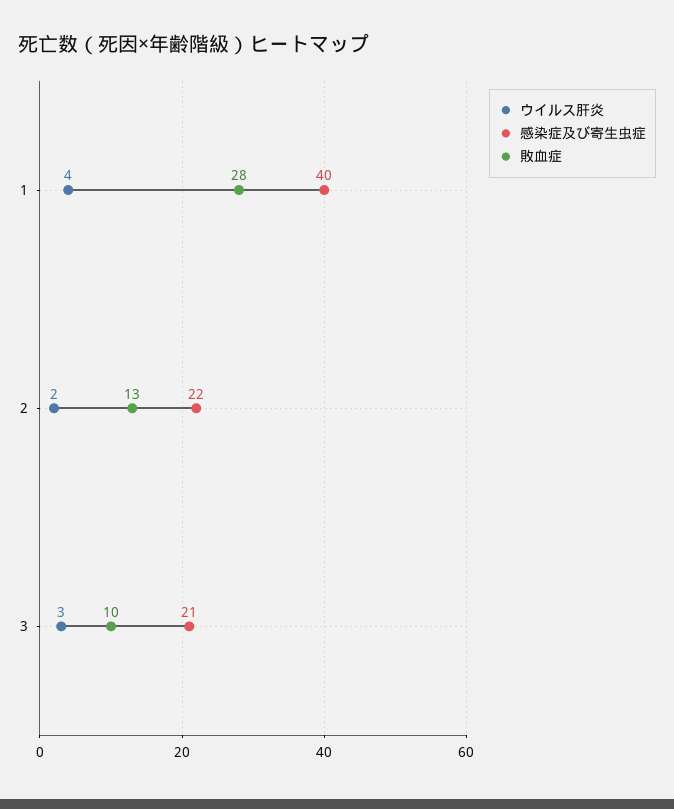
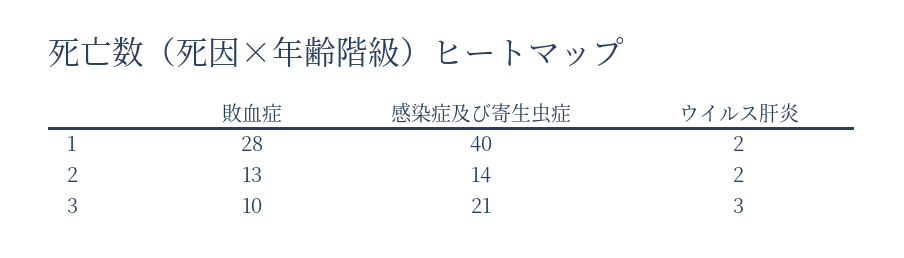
ウイルス肝炎, 1: 4 -> 2
感染症及び寄生虫症, 2: 22 -> 14

